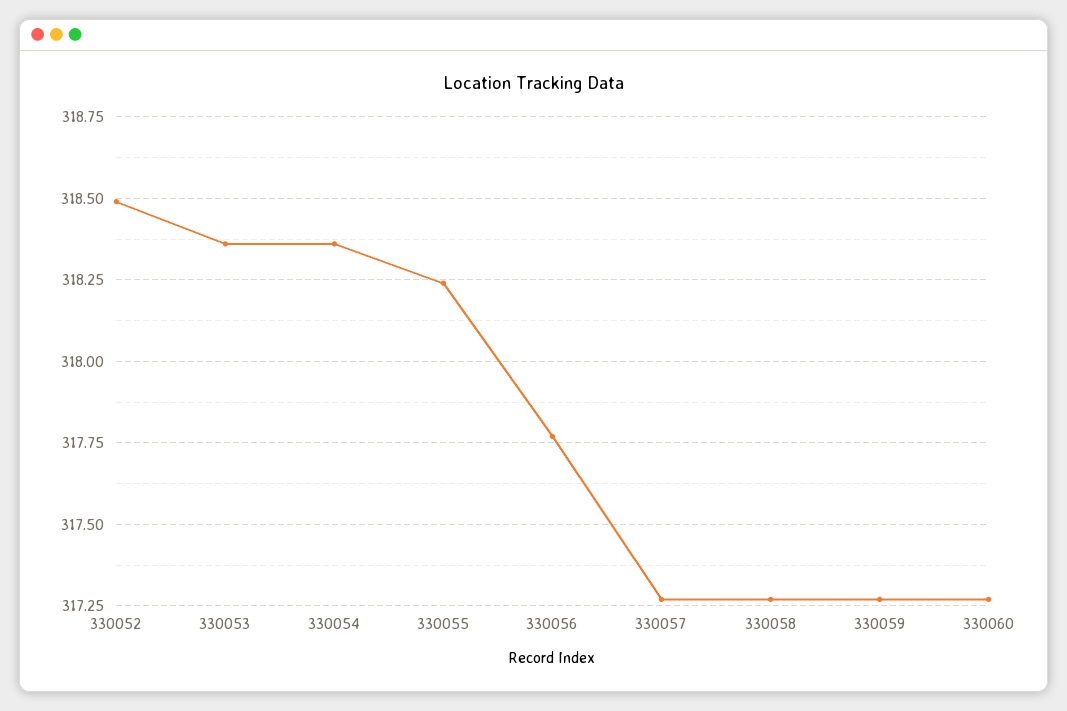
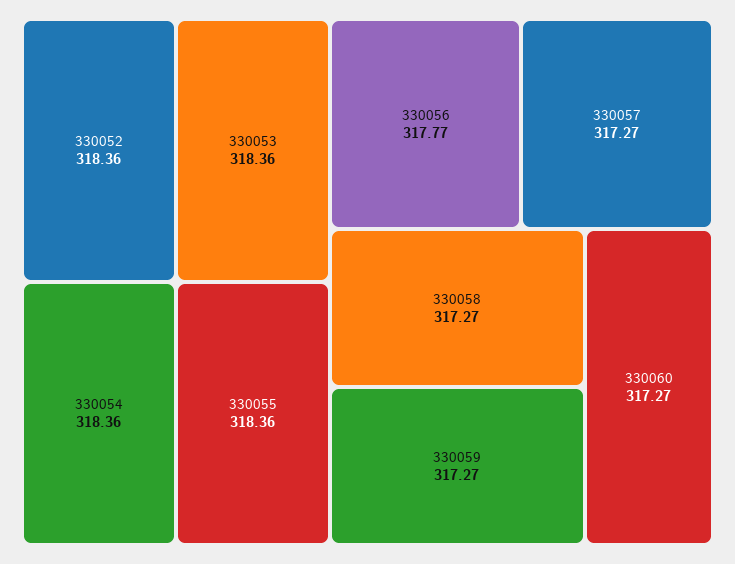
330052: 318.5 -> 318.36
330055: 318.25 -> 318.36

